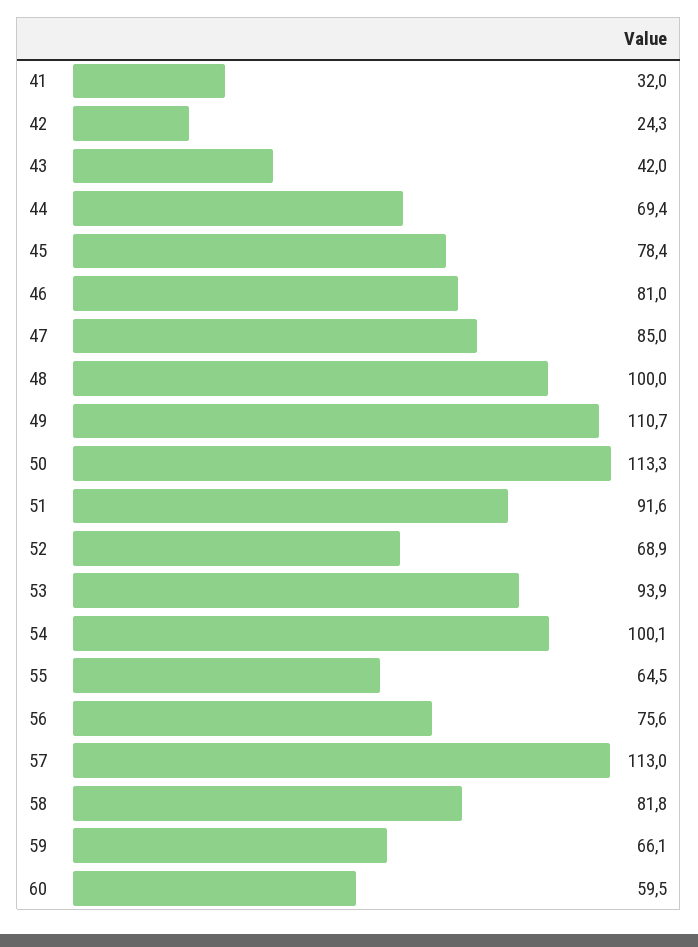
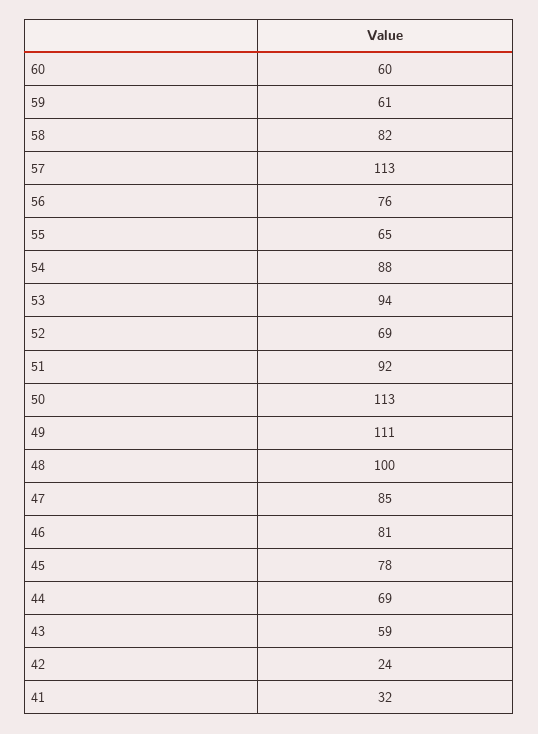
43: 42 -> 59
54: 100.1 -> 88
59: 66.1 -> 61

